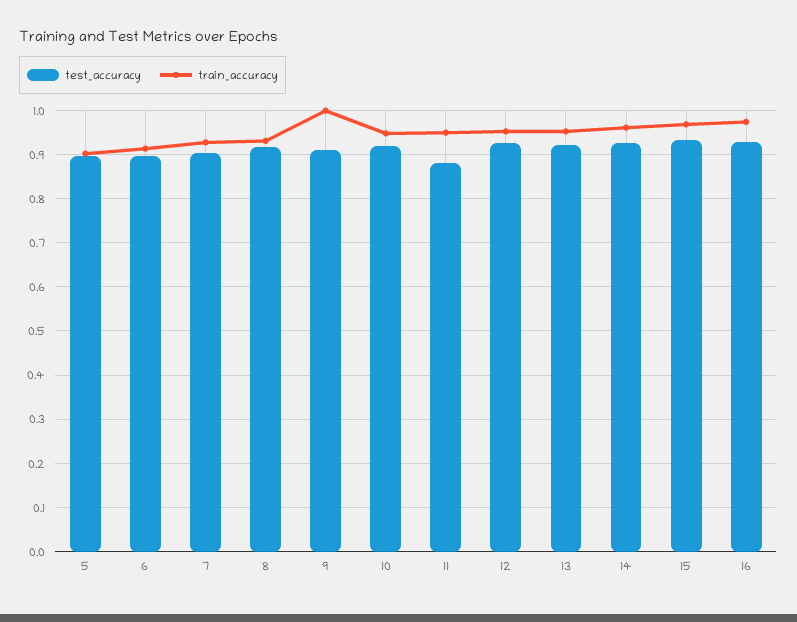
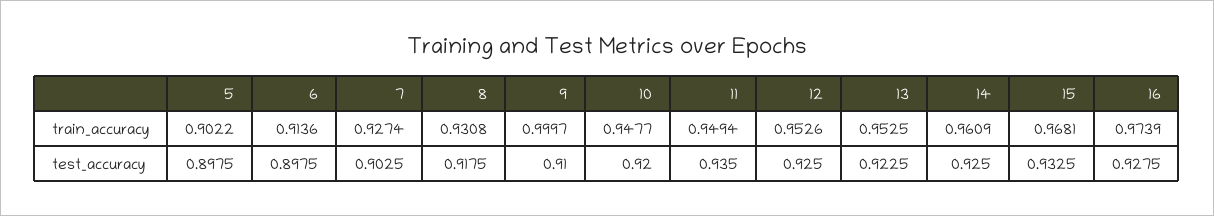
test_accuracy, 11: 0.88 -> 0.935

